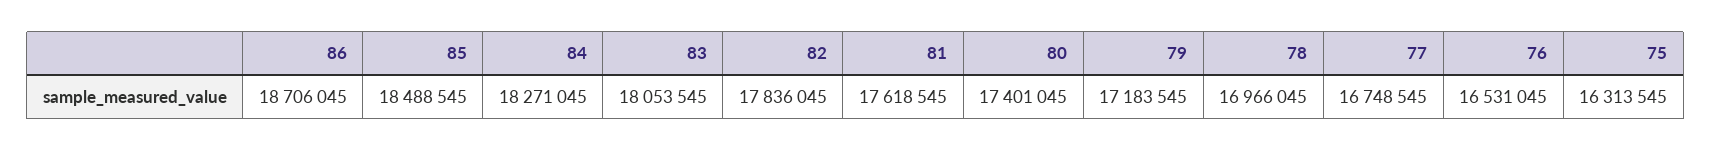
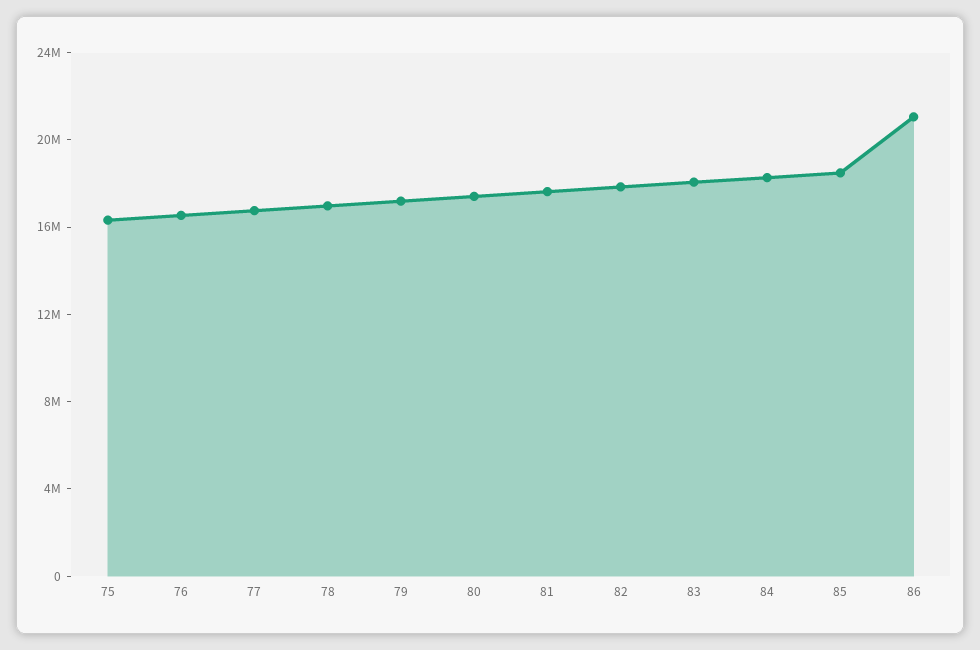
86: 18706045 -> 21000000

